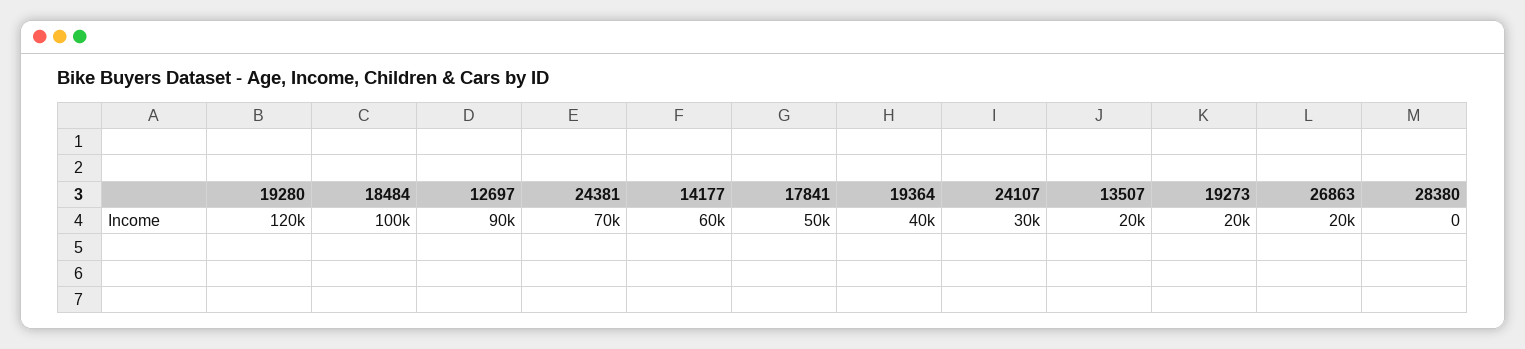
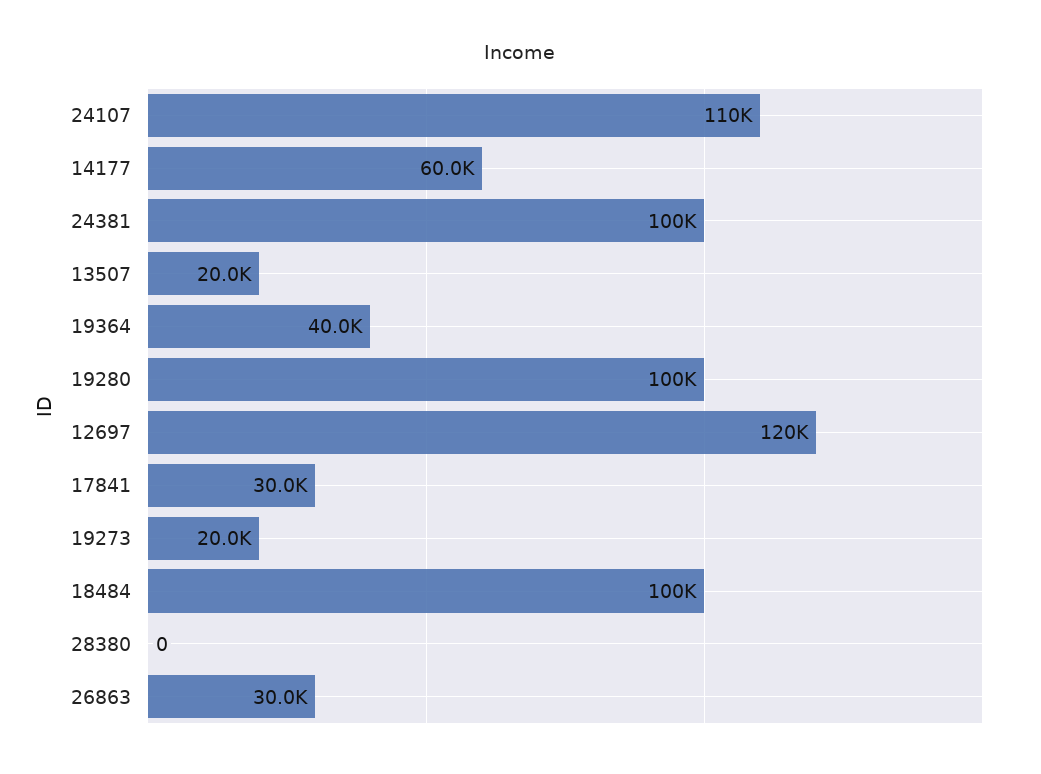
19280: 120000 -> 100000
12697: 90000 -> 120000
24381: 70000 -> 100000
17841: 50000 -> 30000
24107: 30000 -> 110000
26863: 20000 -> 30000

